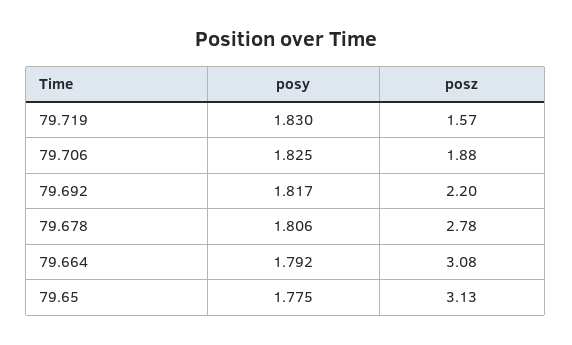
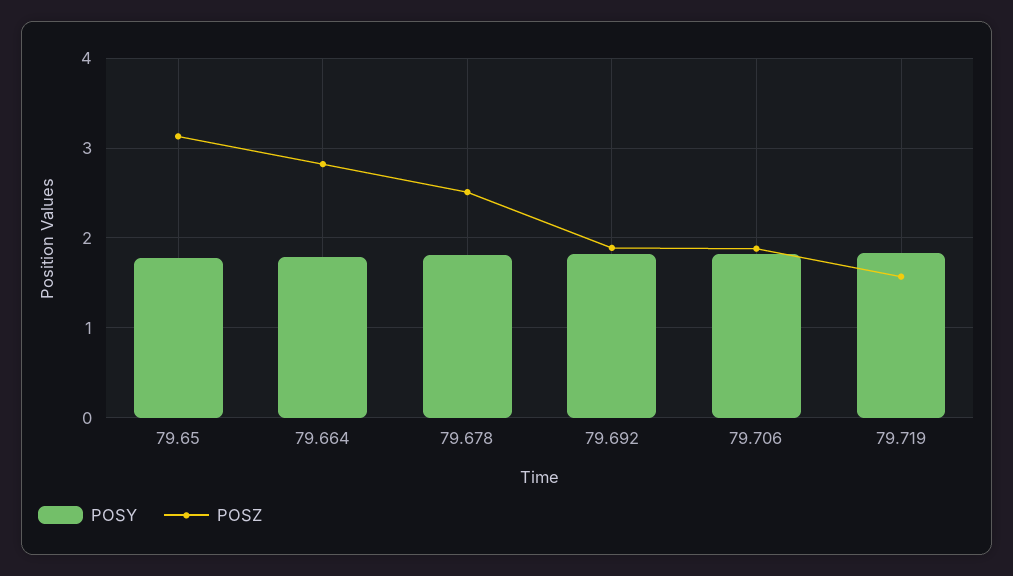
posz, 79.692: 2.2 -> 1.9
posz, 79.678: 2.78 -> 2.5
posz, 79.664: 3.08 -> 2.8

